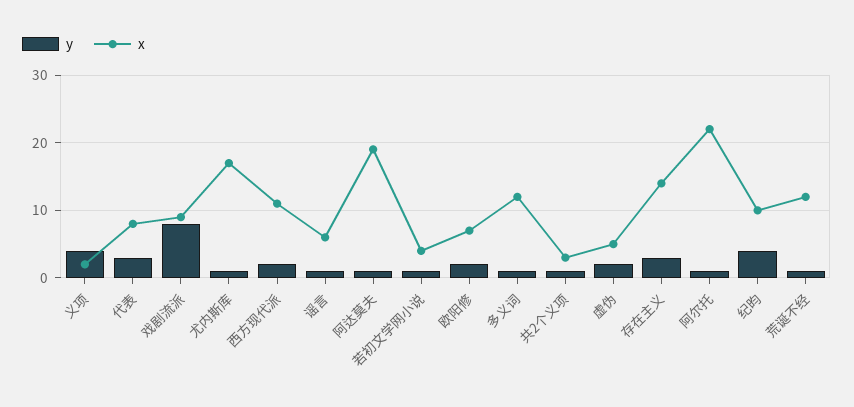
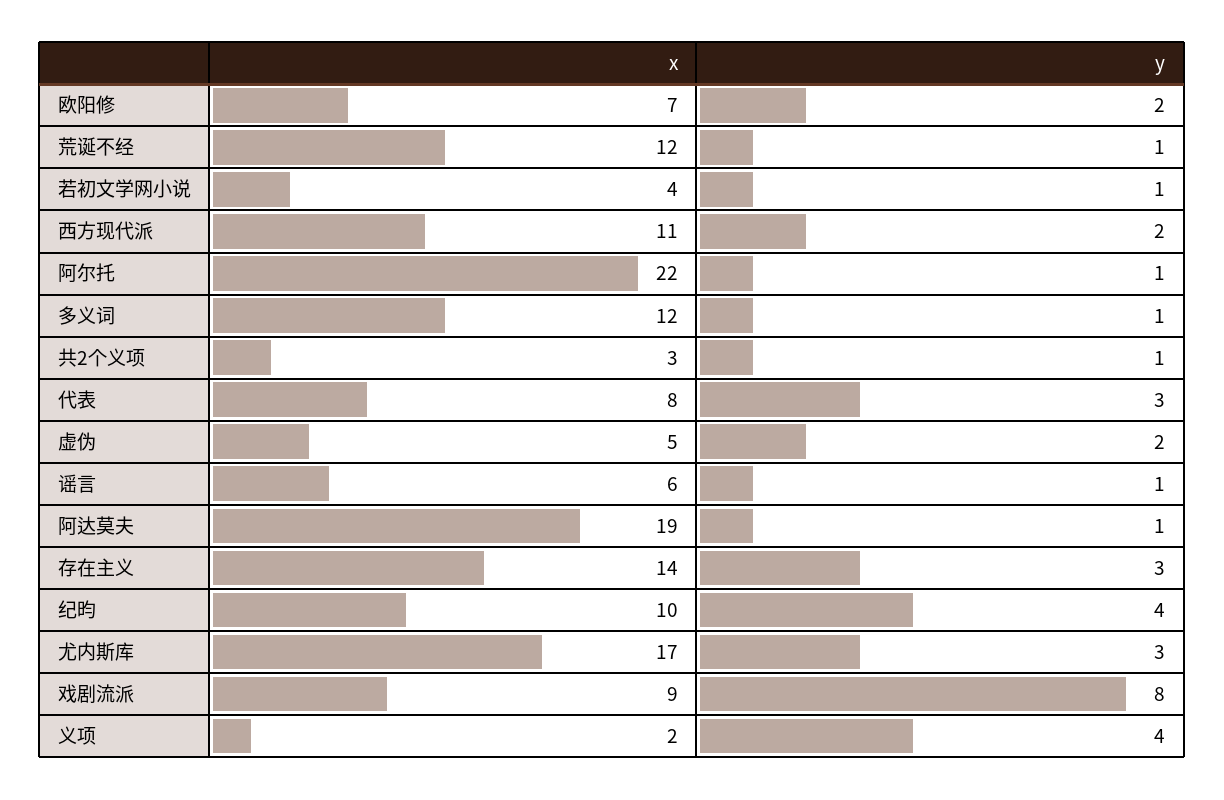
y, 尤内斯库: 1 -> 3

